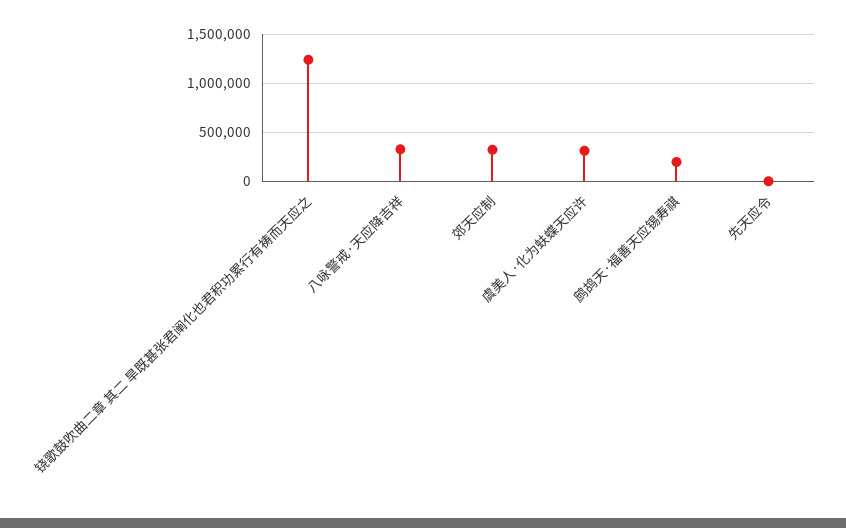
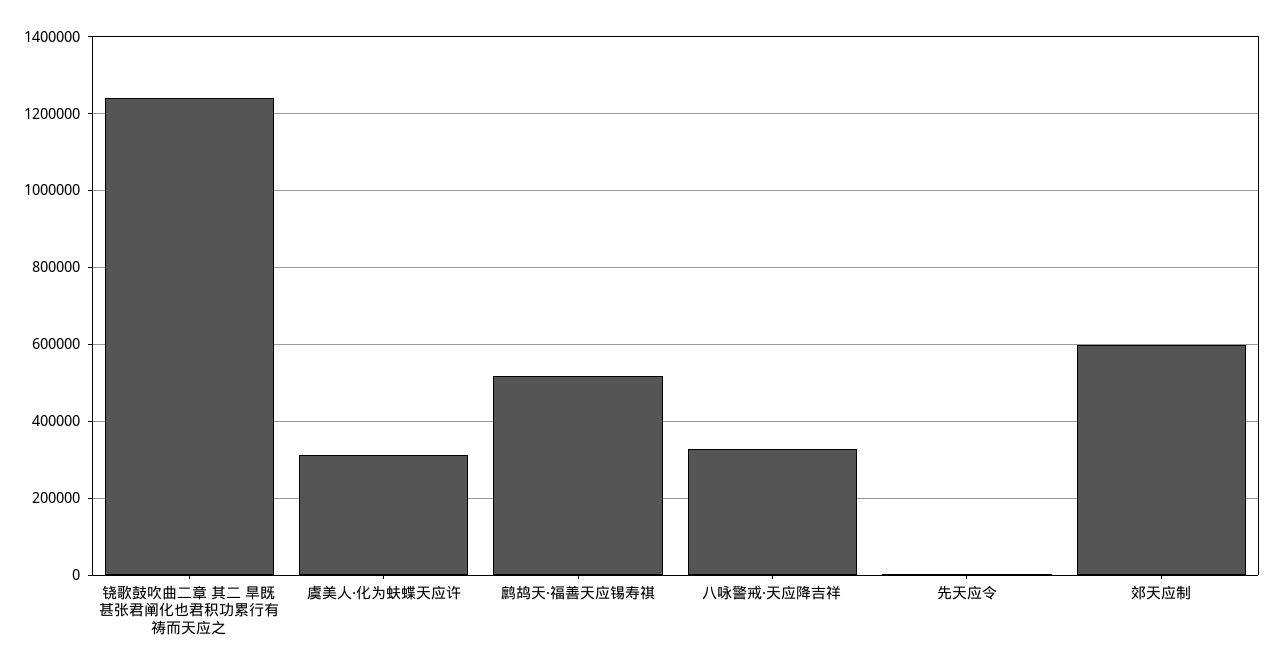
郊天应制: 300000 -> 600000
鹧鸪天·福善天应锡寿祺: 200000 -> 520000

